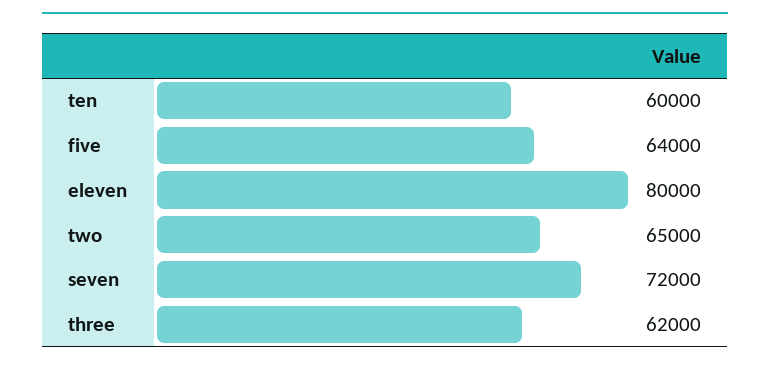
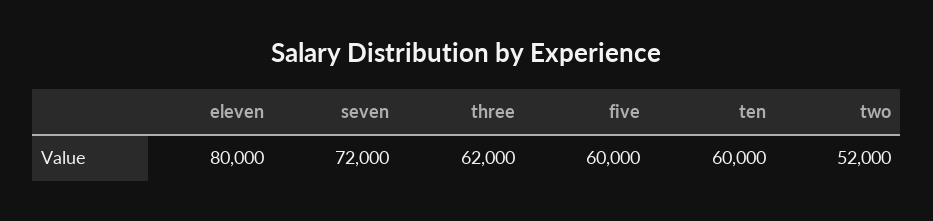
five: 64000 -> 60000
two: 65000 -> 52000

